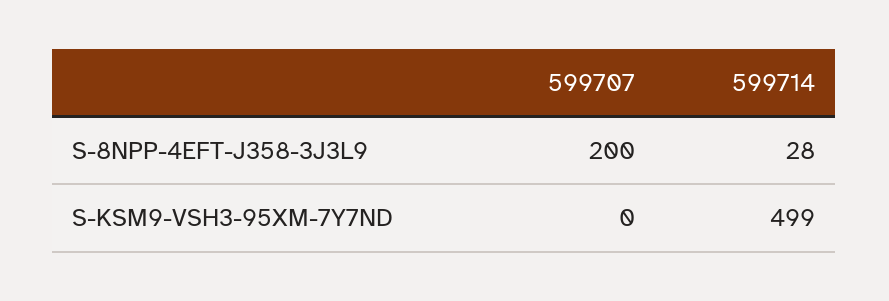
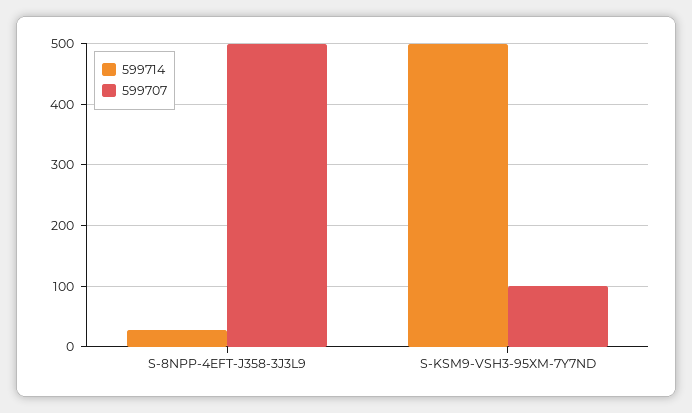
599707, S-8NPP-4EFT-J358-3J3L9: 200 -> 500
599707, S-KSM9-VSH3-95XM-7Y7ND: 0 -> 100

